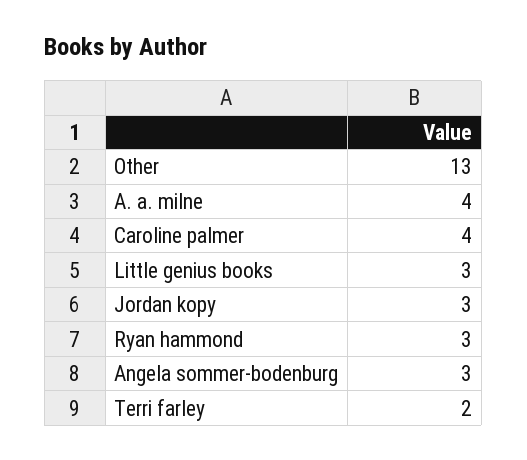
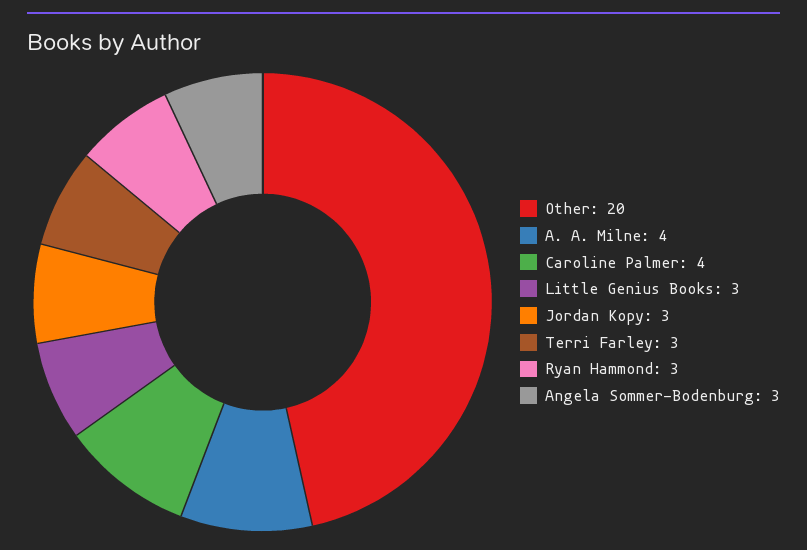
Other: 13 -> 20
Terri farley: 2 -> 3

